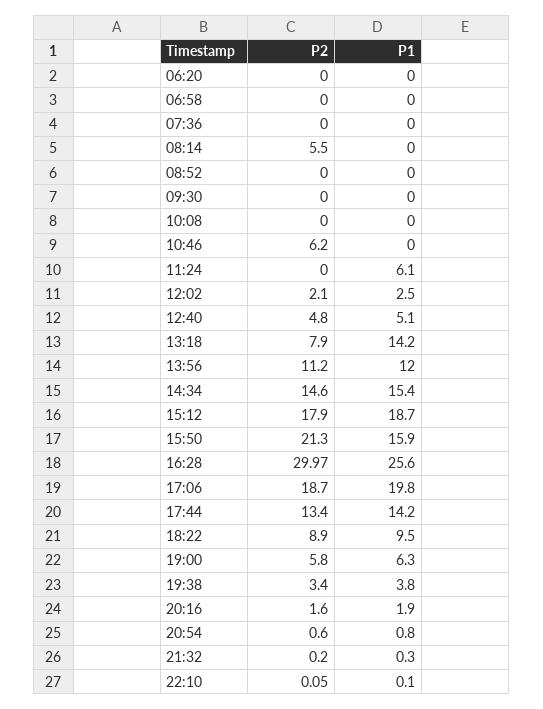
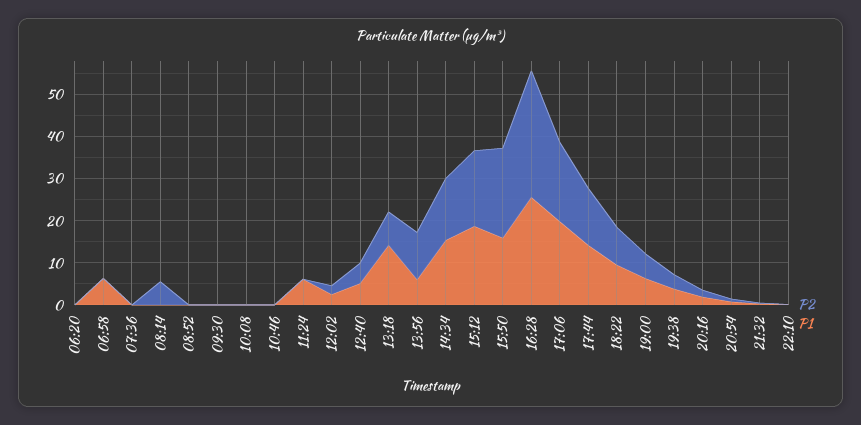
P1, 06:58: 0 -> 6
P2, 10:46: 6.2 -> 0
P1, 13:56: 12 -> 6

